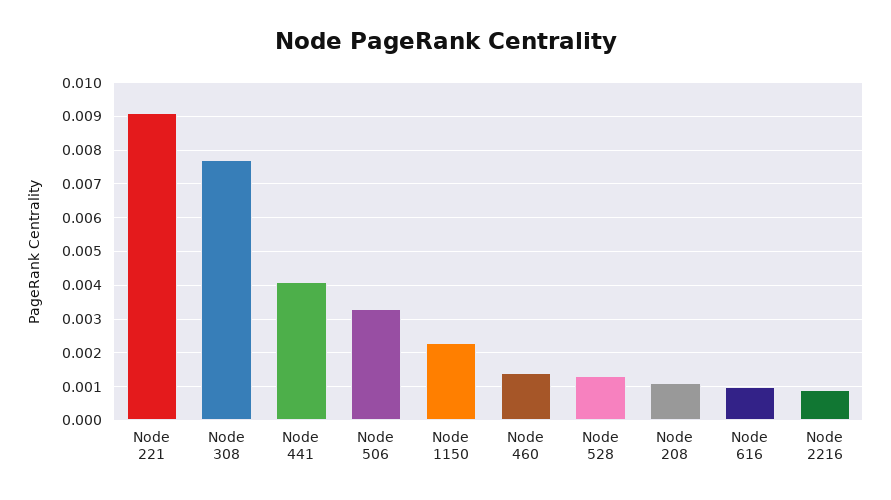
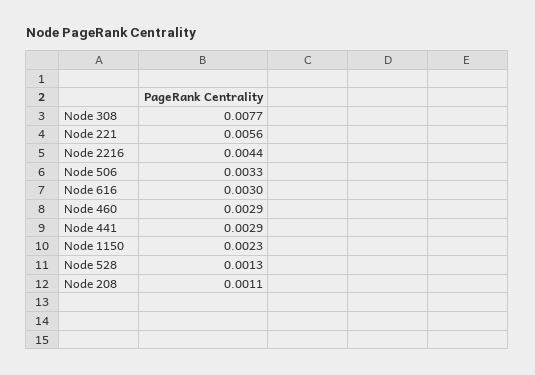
Node 221: 0.009 -> 0.0056
Node 441: 0.004 -> 0.0029
Node 460: 0.0015 -> 0.0029
Node 616: 0.001 -> 0.003
Node 2216: 0.001 -> 0.0044

